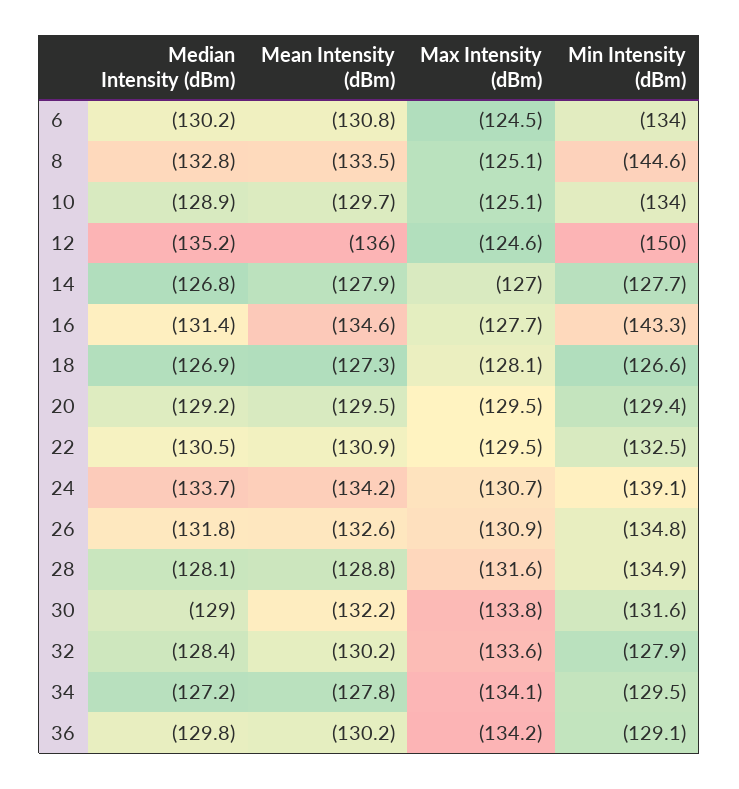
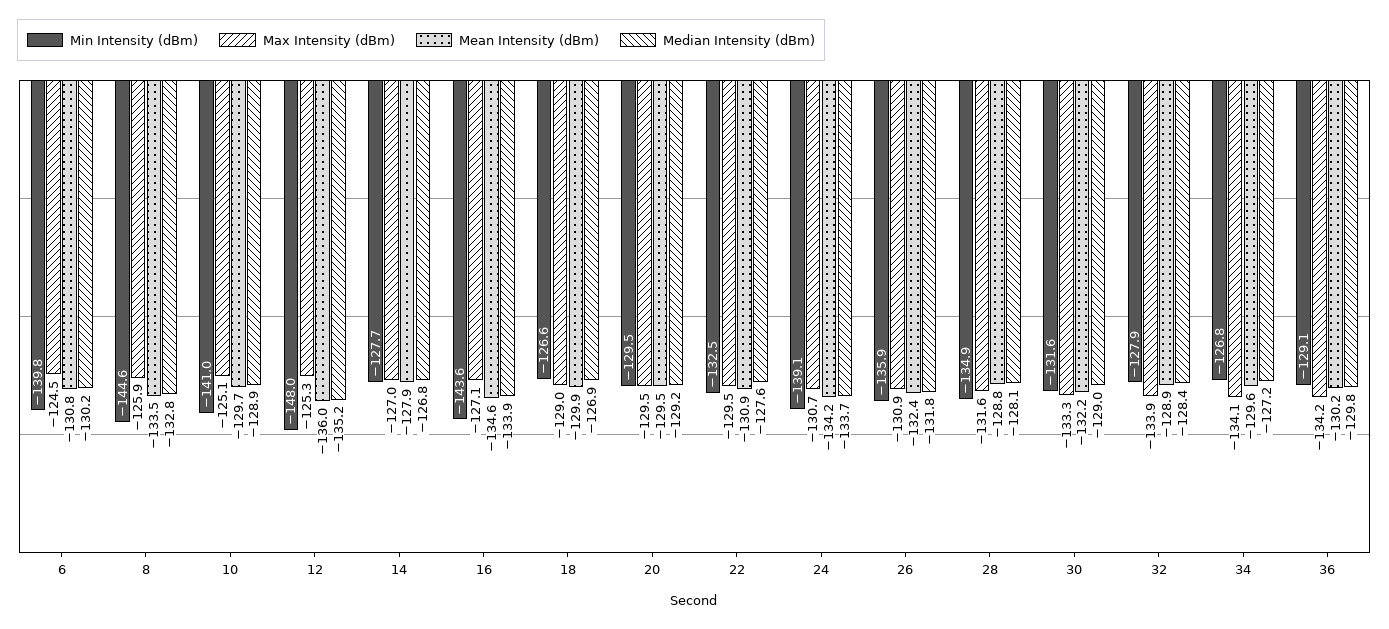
Min Intensity (dBm), 6: -134 -> -139.8
Max Intensity (dBm), 8: -125.1 -> -125.9
Min Intensity (dBm), 10: -134 -> -141
Max Intensity (dBm), 12: -124.6 -> -125.3
Min Intensity (dBm), 12: -150 -> -148
Median Intensity (dBm), 16: -131.4 -> -133.9
Max Intensity (dBm), 16: -127.7 -> -127.1
Min Intensity (dBm), 16: -143.3 -> -143.6
Mean Intensity (dBm), 18: -127.3 -> -129.9
Max Intensity (dBm), 18: -128.1 -> -129
Min Intensity (dBm), 20: -129.4 -> -129.5
Median Intensity (dBm), 22: -130.5 -> -127.6
Mean Intensity (dBm), 26: -132.6 -> -132.4
Min Intensity (dBm), 26: -134.8 -> -135.9
Max Intensity (dBm), 30: -133.8 -> -133.3
Mean Intensity (dBm), 32: -130.2 -> -128.9
Max Intensity (dBm), 32: -133.6 -> -133.9
Mean Intensity (dBm), 34: -127.8 -> -129.6
Min Intensity (dBm), 34: -129.5 -> -126.8

